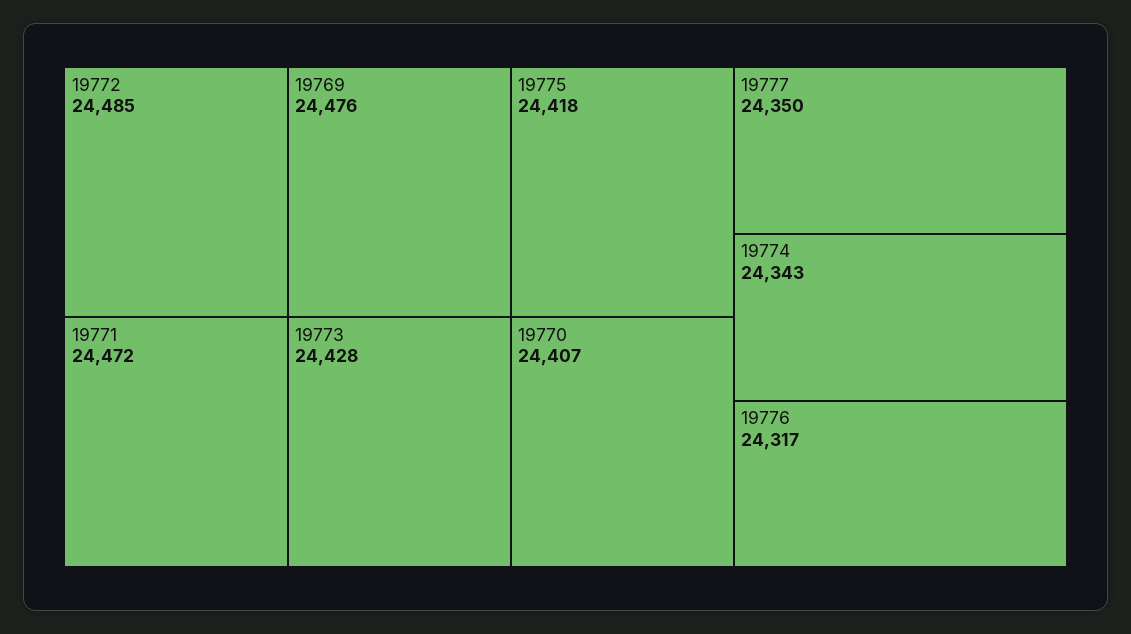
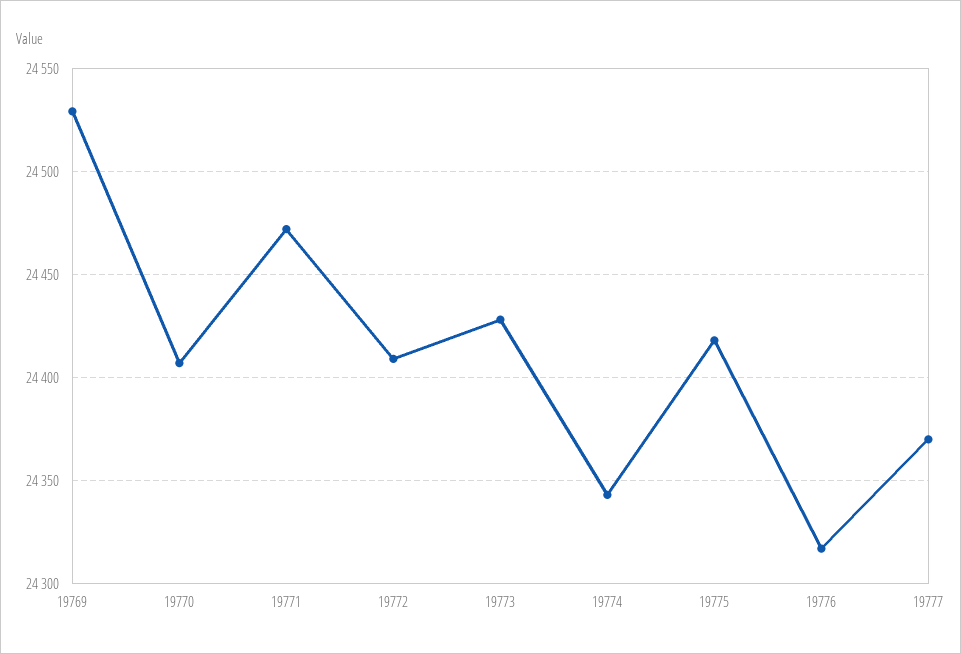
19772: 24485 -> 24410
19769: 24476 -> 24530
19777: 24350 -> 24370

